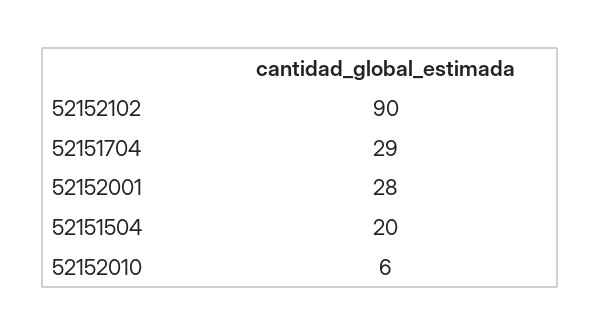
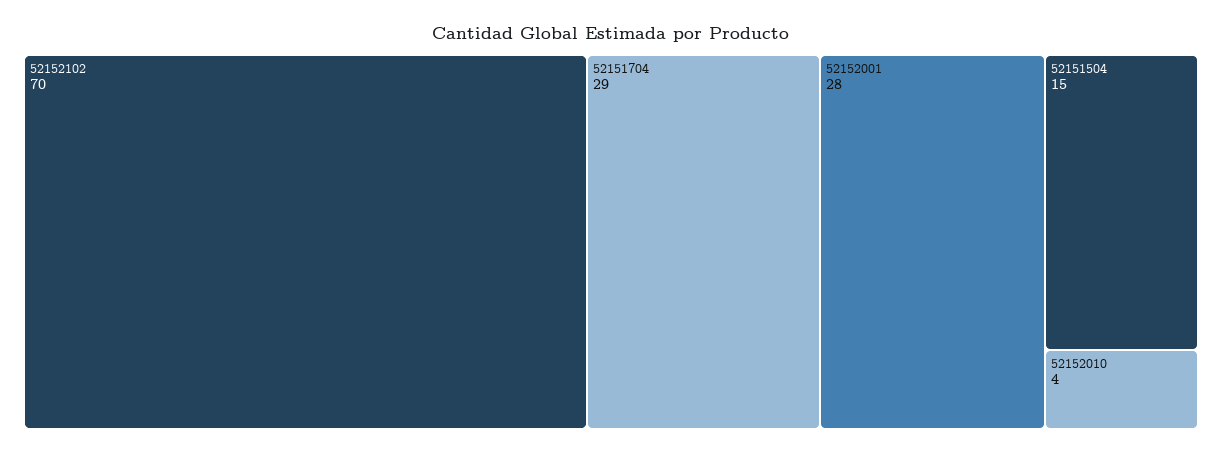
52152102: 90 -> 70
52151504: 20 -> 15
52152010: 6 -> 4

